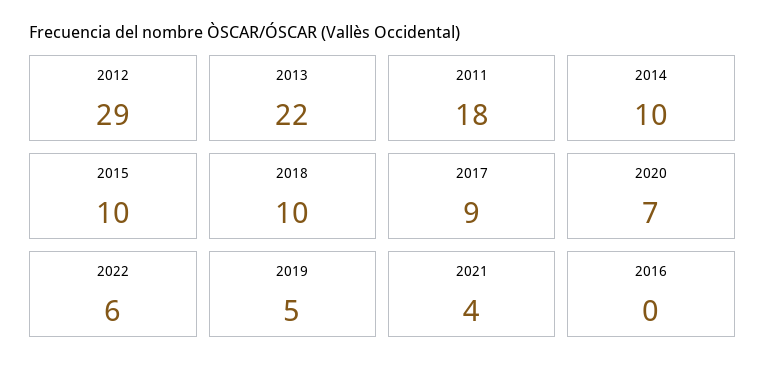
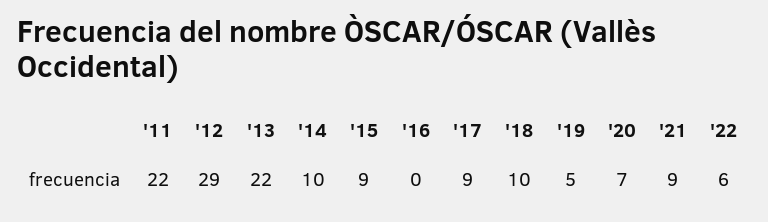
2011: 18 -> 22
2015: 10 -> 9
2021: 4 -> 9

